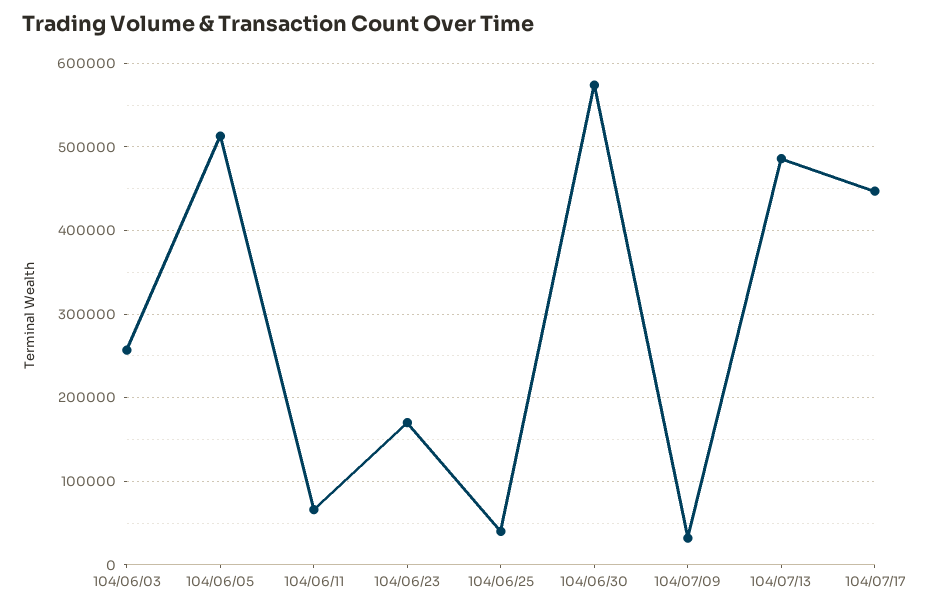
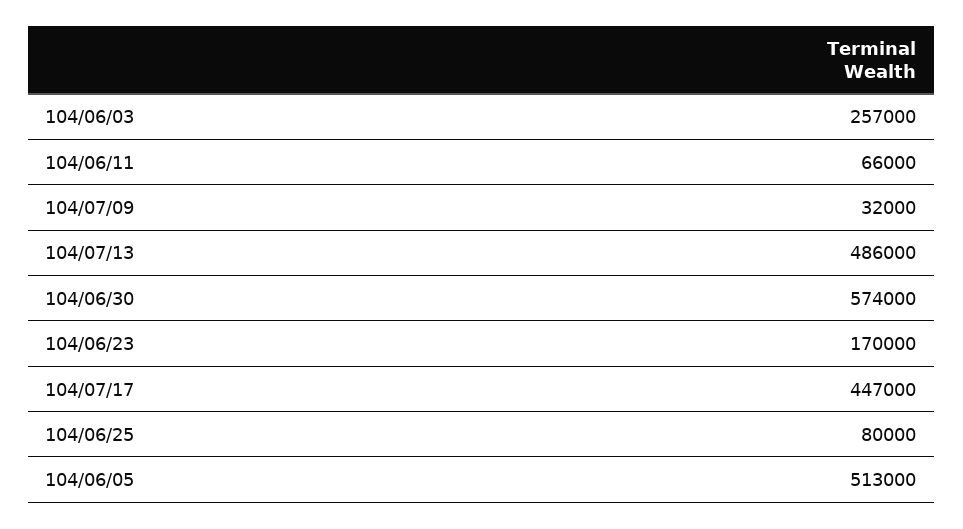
104/06/25: 40000 -> 80000

